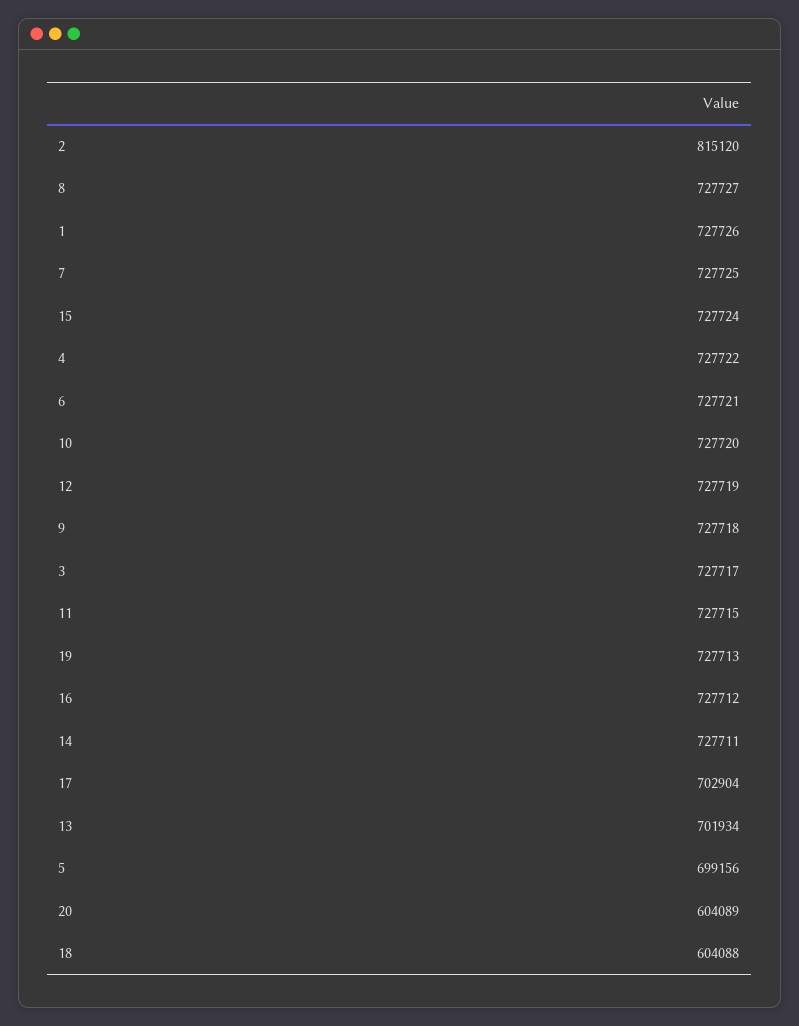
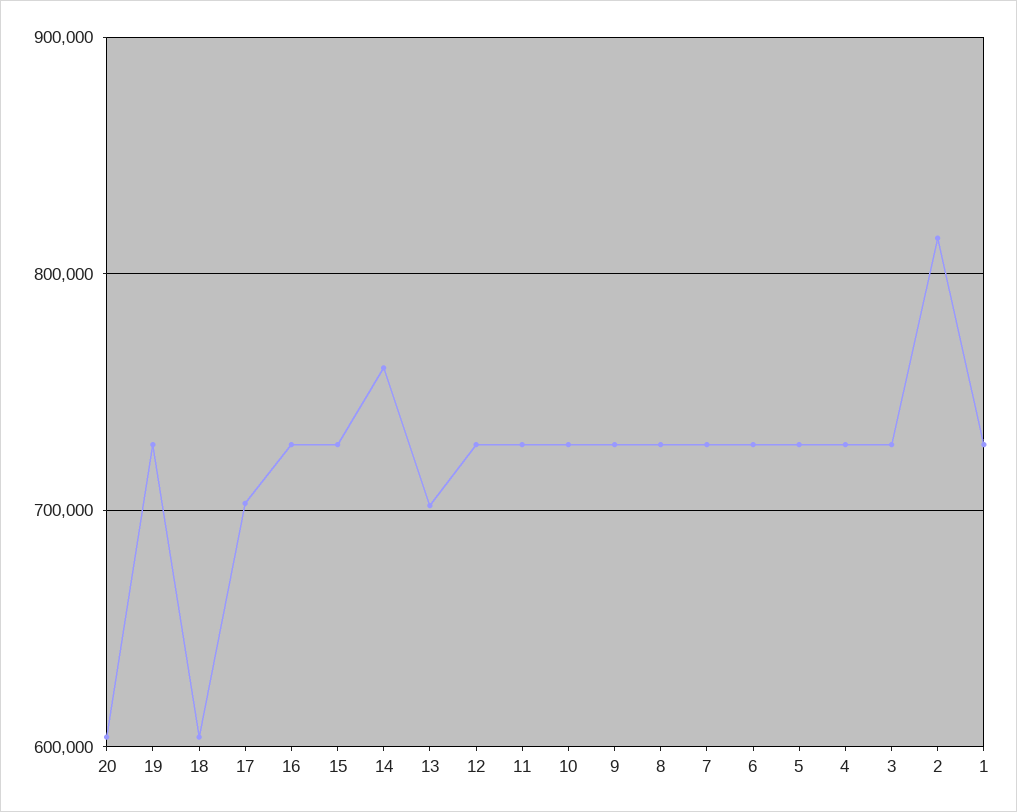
14: 727711 -> 760000
5: 699156 -> 730000

